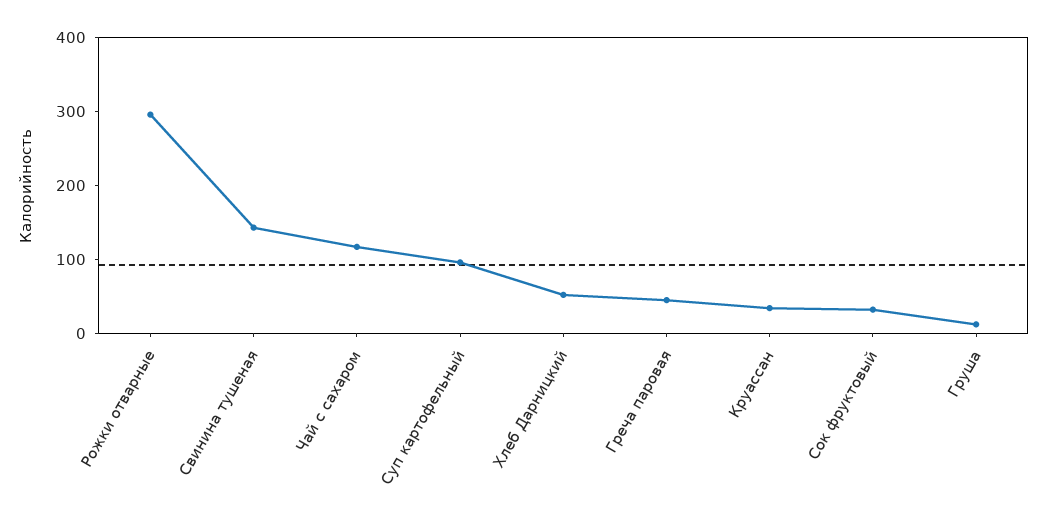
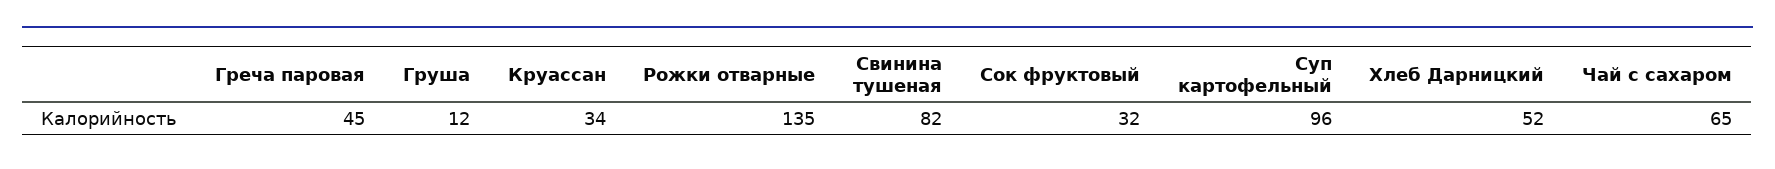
Рожки отварные: 300 -> 135
Свинина тушеная: 140 -> 82
Чай с сахаром: 120 -> 65

